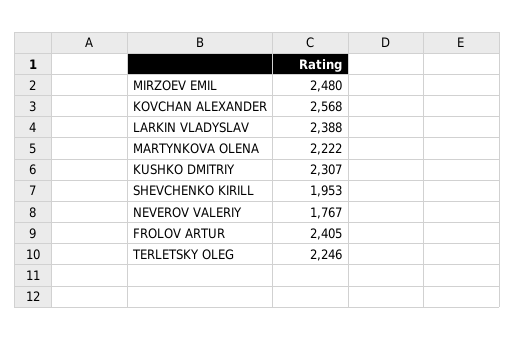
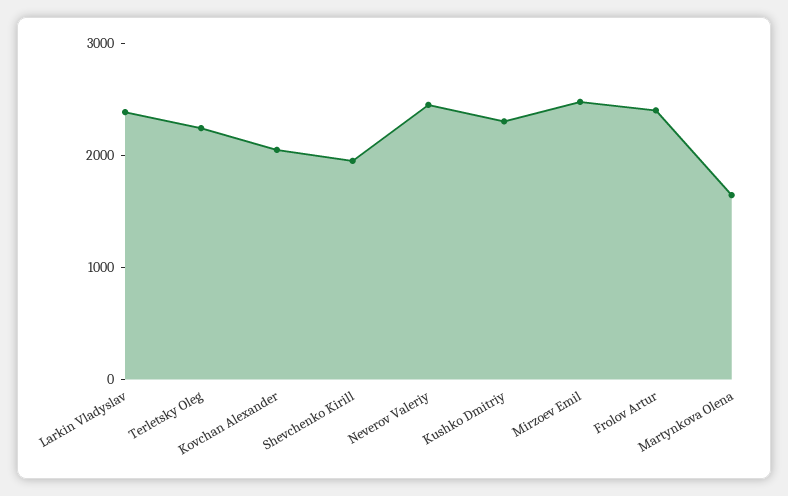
KOVCHAN ALEXANDER: 2568 -> 2000
MARTYNKOVA OLENA: 2222 -> 1600
NEVEROV VALERIY: 1767 -> 2400

